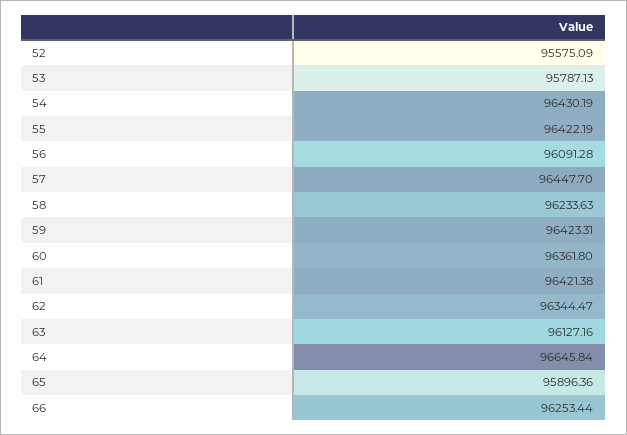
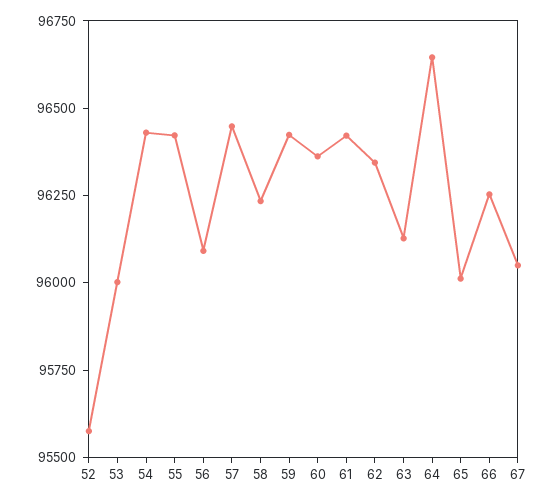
53: 95787.13 -> 96000
65: 95896.36 -> 96000
67: none -> 96050

